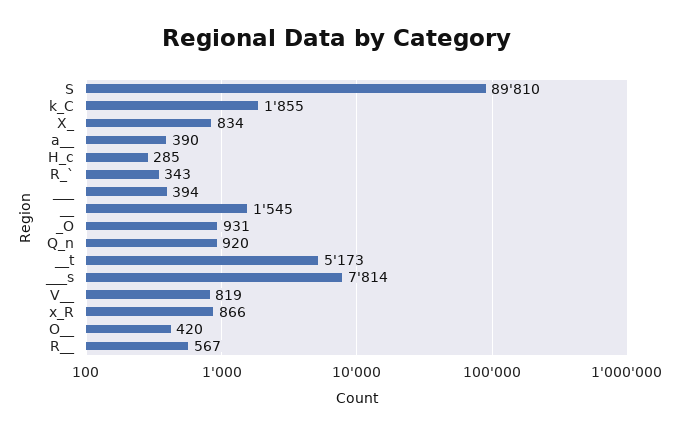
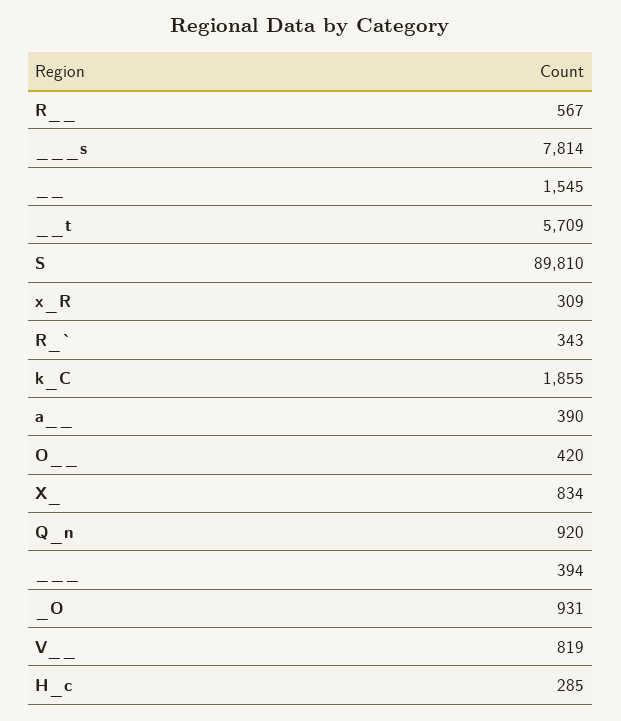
__t: 5173 -> 5709
x_R: 866 -> 309

